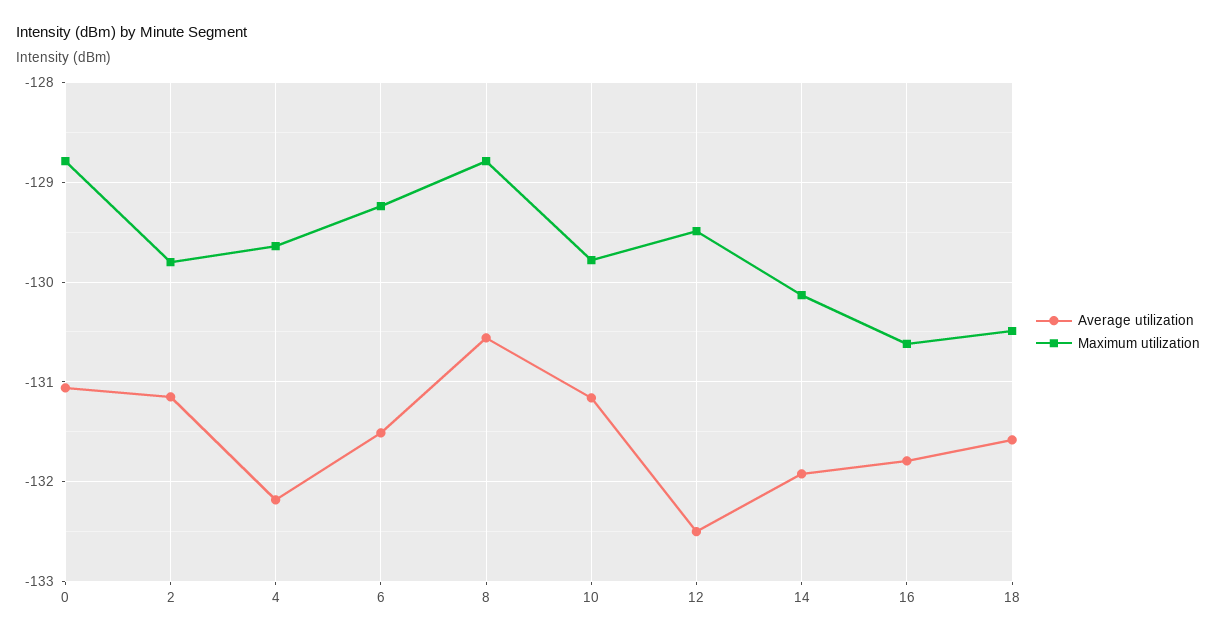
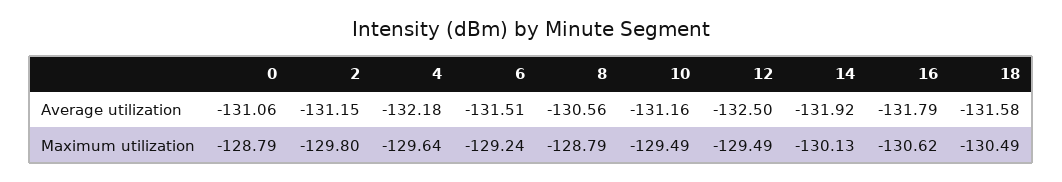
Maximum utilization, 10: -129.8 -> -129.49

